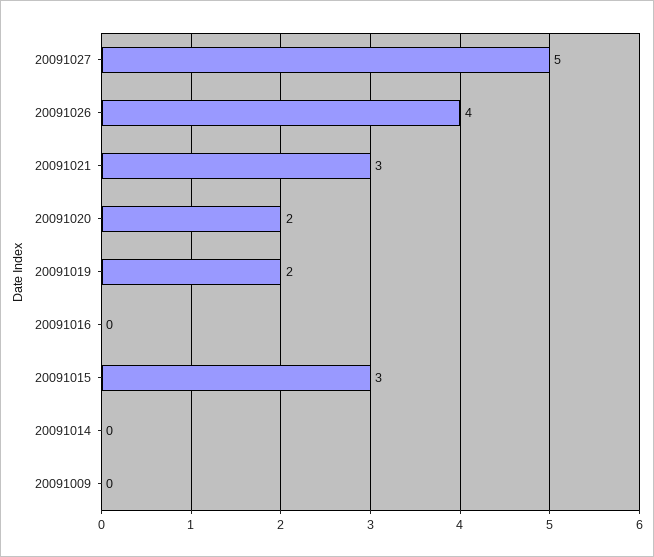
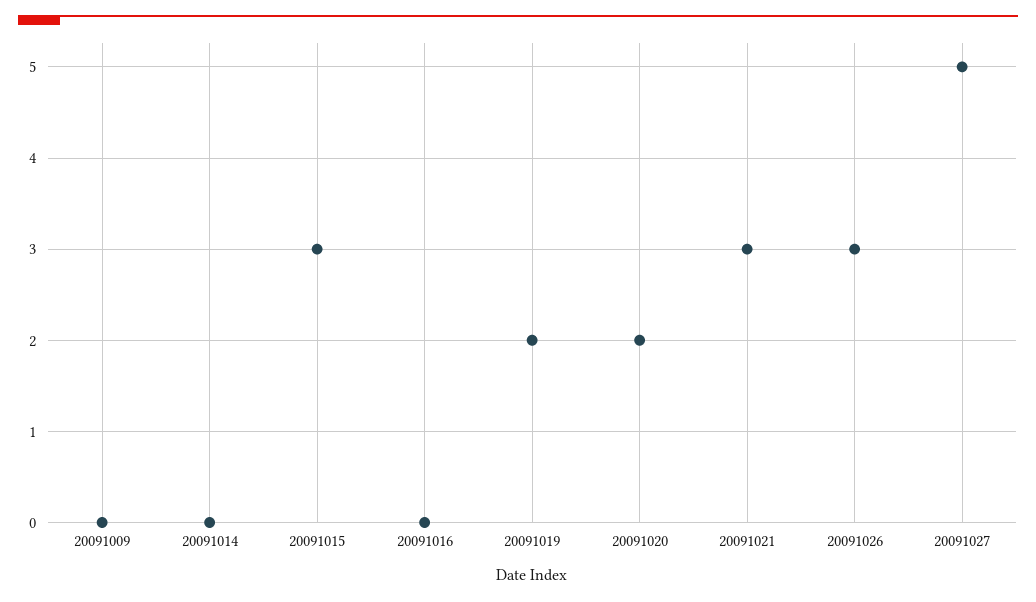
20091026: 4 -> 3

